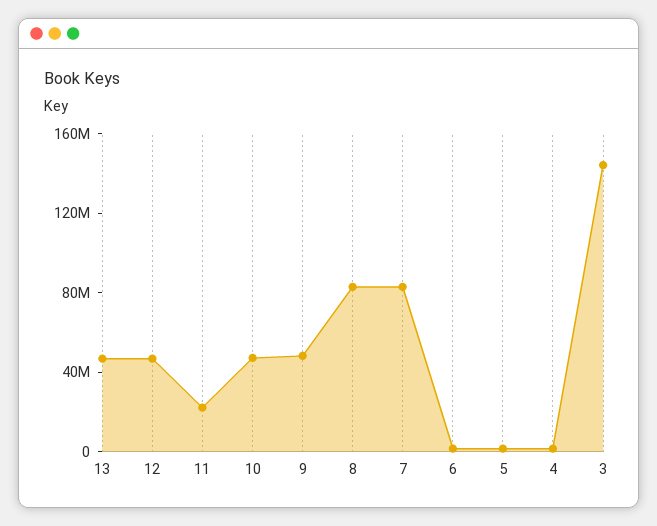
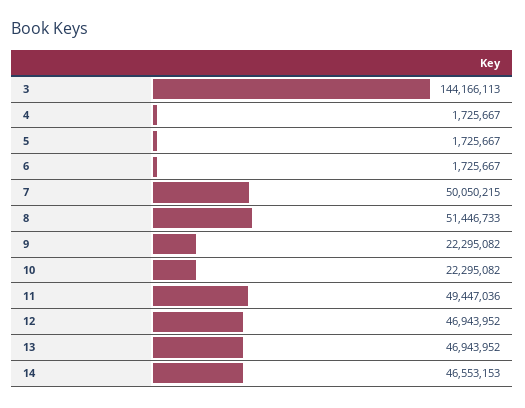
11: 20000000 -> 49447036
10: 50000000 -> 22295082
9: 50000000 -> 22295082
8: 80000000 -> 51446733
7: 80000000 -> 50050215
14: none -> 46553153

